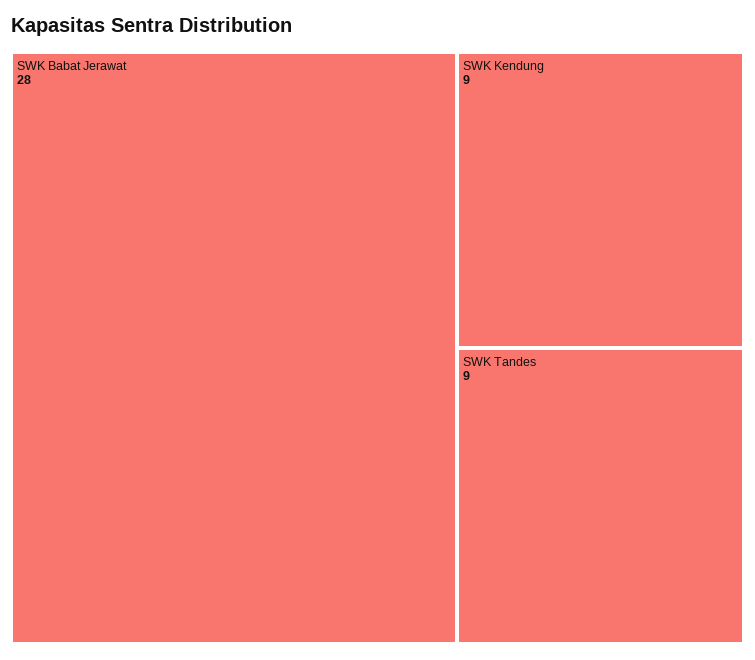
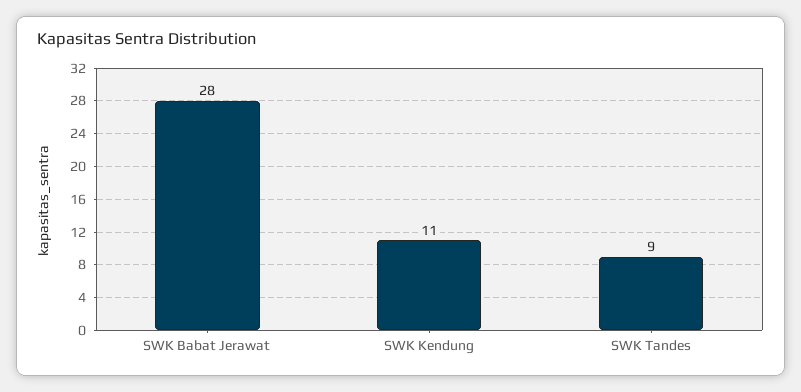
SWK Kendung: 9 -> 11

